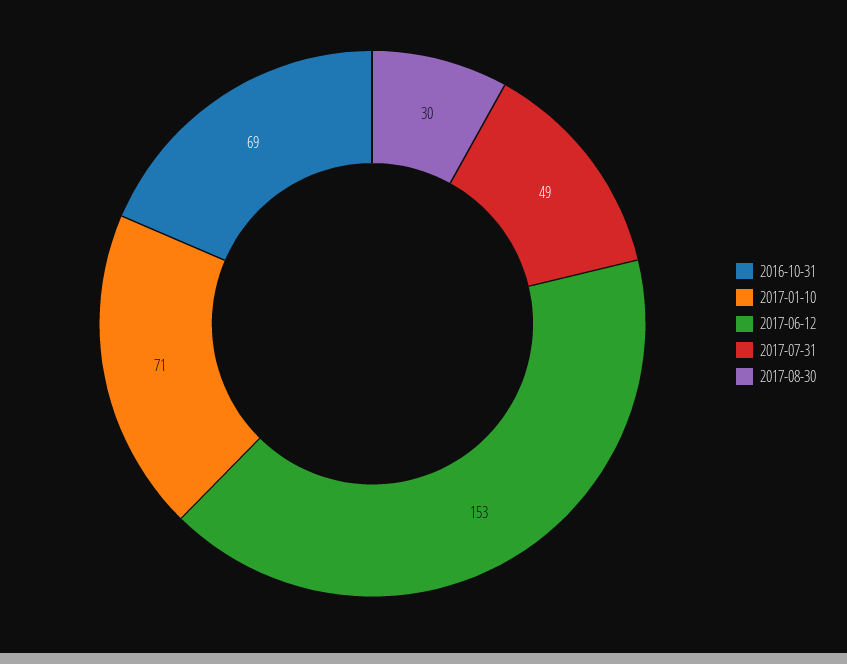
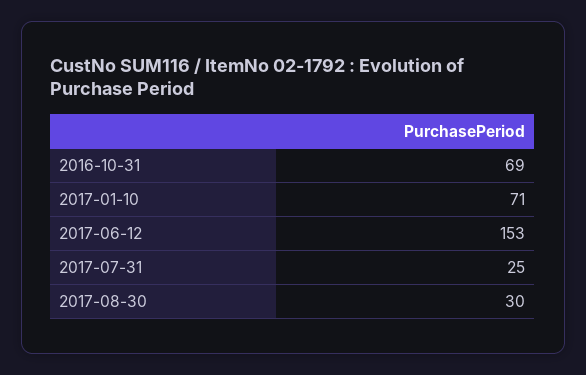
2017-07-31: 49 -> 25

